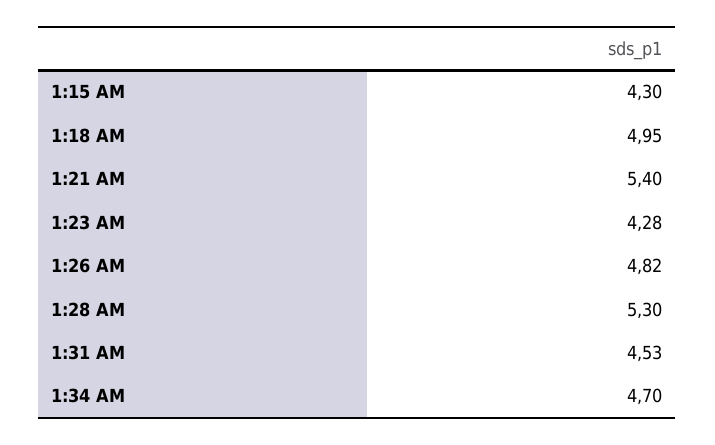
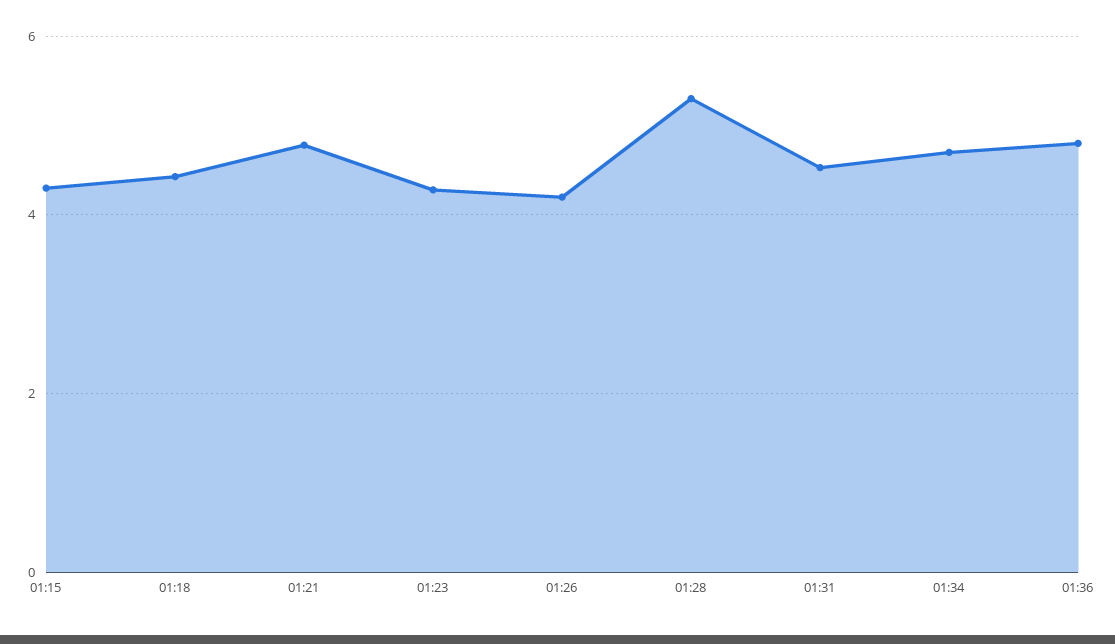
1:18 AM: 4.95 -> 4.4
1:21 AM: 5.4 -> 4.8
1:26 AM: 4.82 -> 4.2
01:36: none -> 4.8

